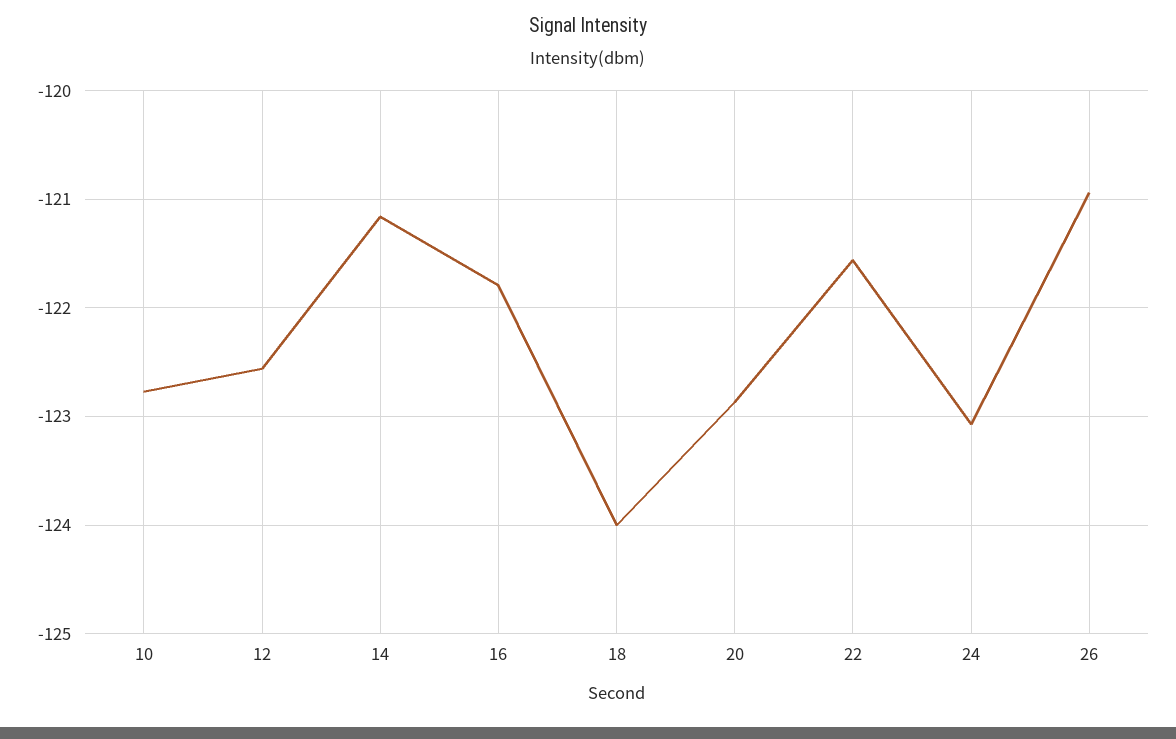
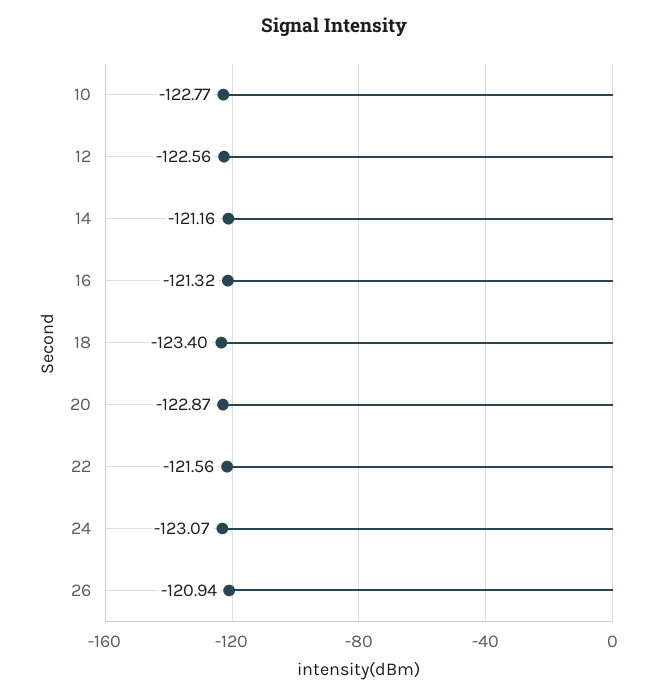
16: -121.8 -> -121.32
18: -124 -> -123.4

